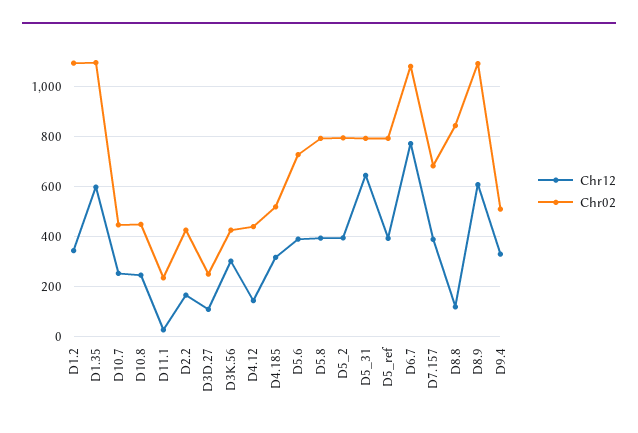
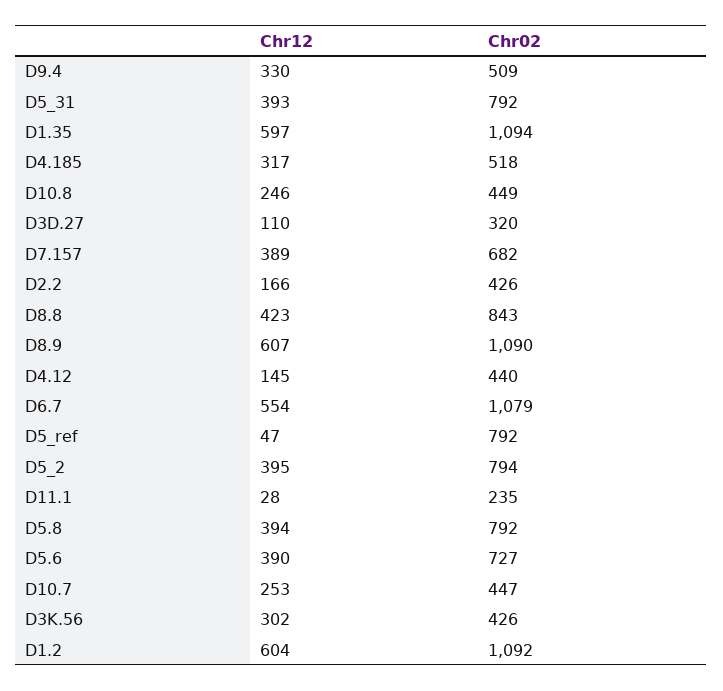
Chr12, D1.2: 350 -> 604
Chr02, D3D.27: 250 -> 320
Chr12, D5_31: 650 -> 393
Chr12, D5_ref: 400 -> 47
Chr12, D6.7: 775 -> 554
Chr12, D8.8: 125 -> 423

